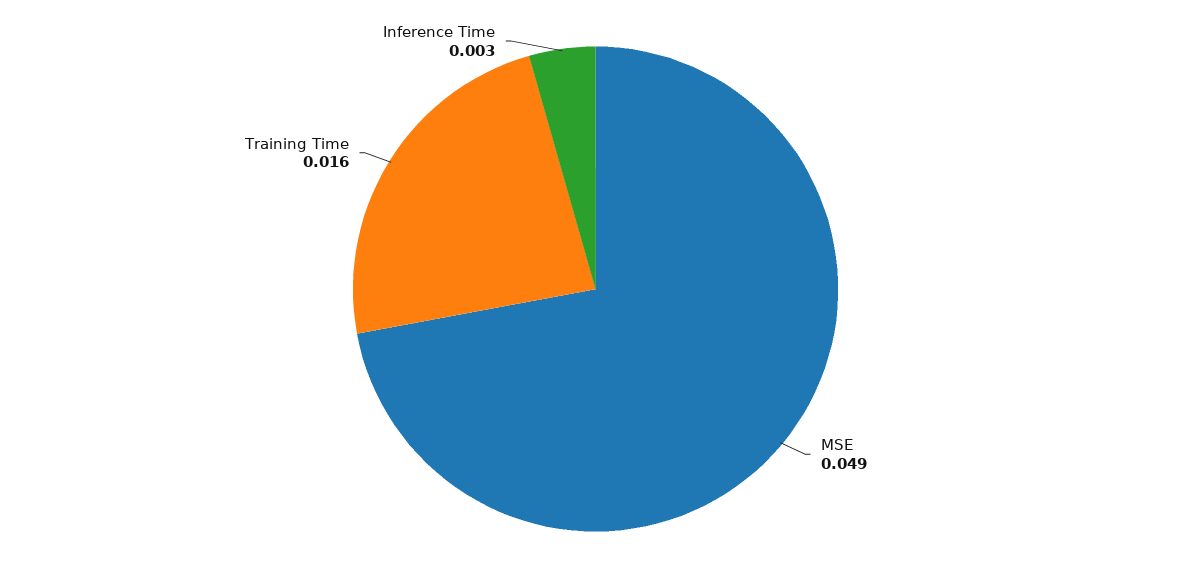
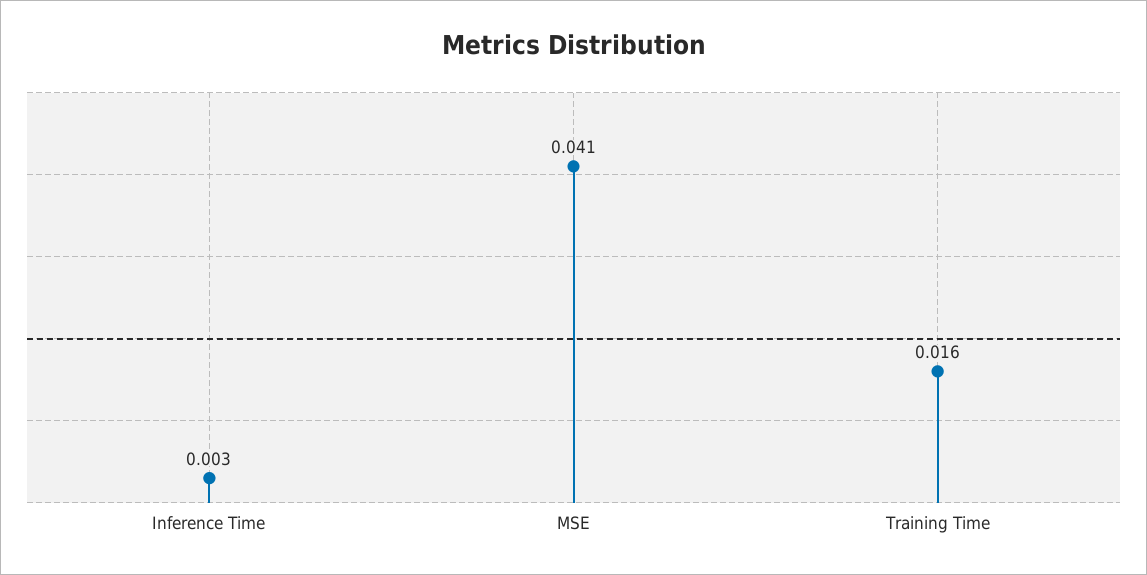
MSE: 0.049 -> 0.041

